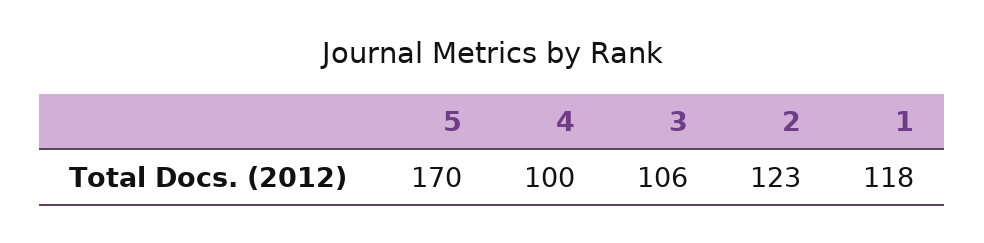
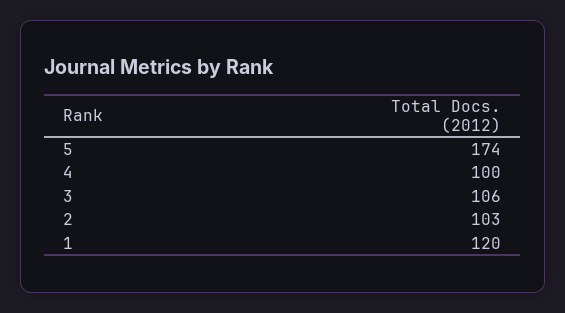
5: 170 -> 174
2: 123 -> 103
1: 118 -> 120

